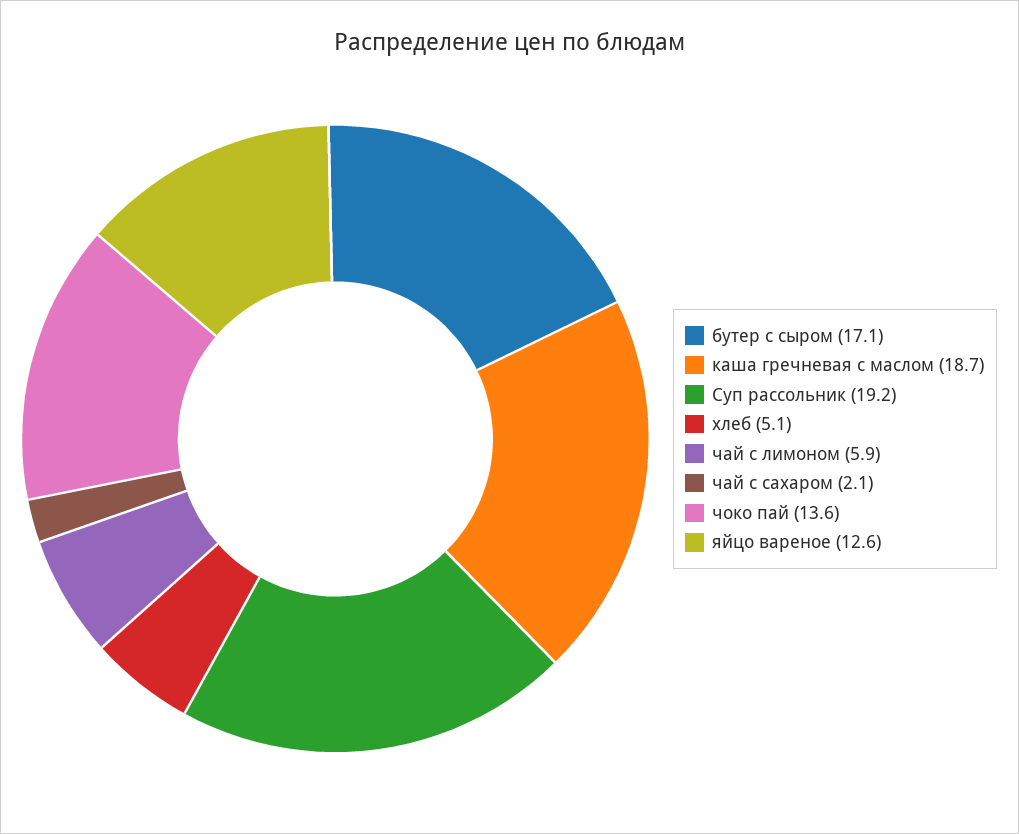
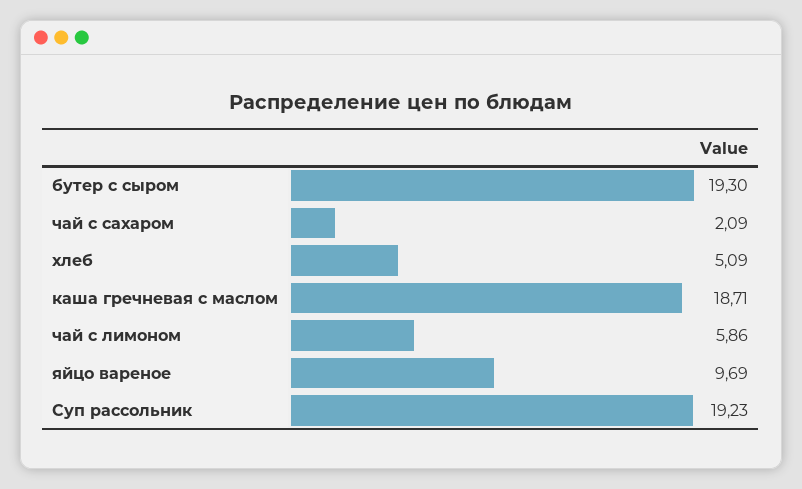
бутер с сыром: 17.1 -> 19.3
чоко пай: 13.6 -> none
яйцо вареное: 12.6 -> 9.69

